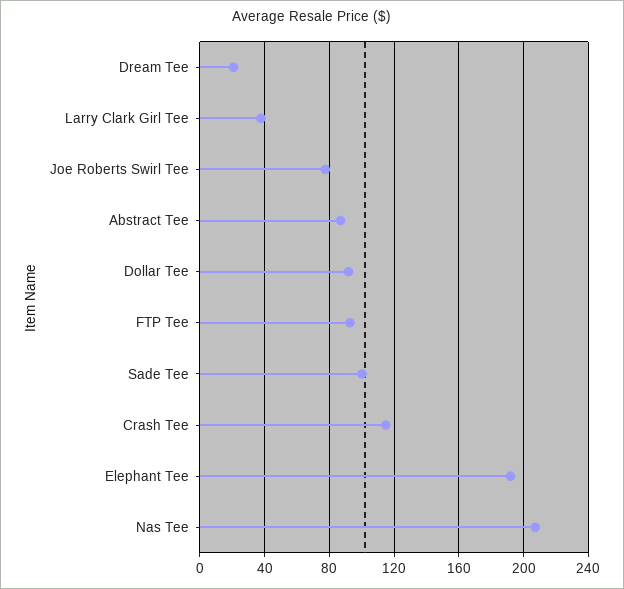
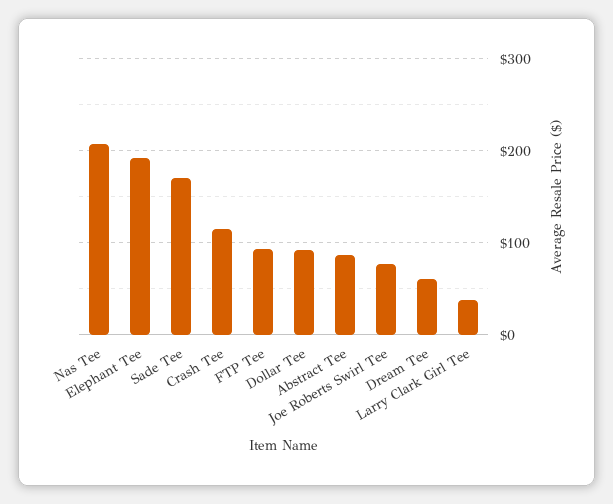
Dream Tee: 20 -> 60
Sade Tee: 100 -> 170

